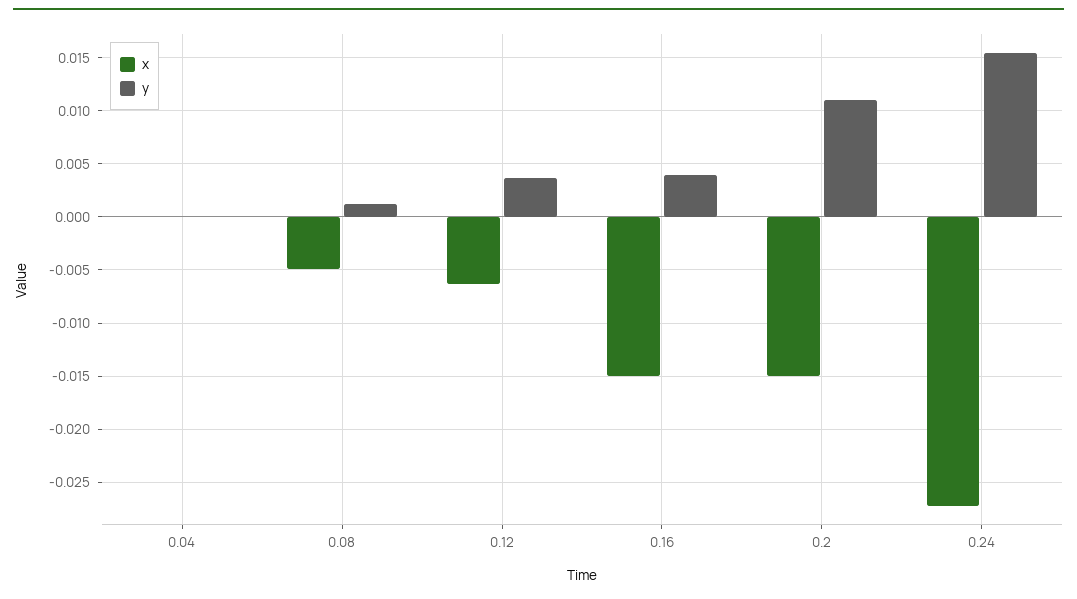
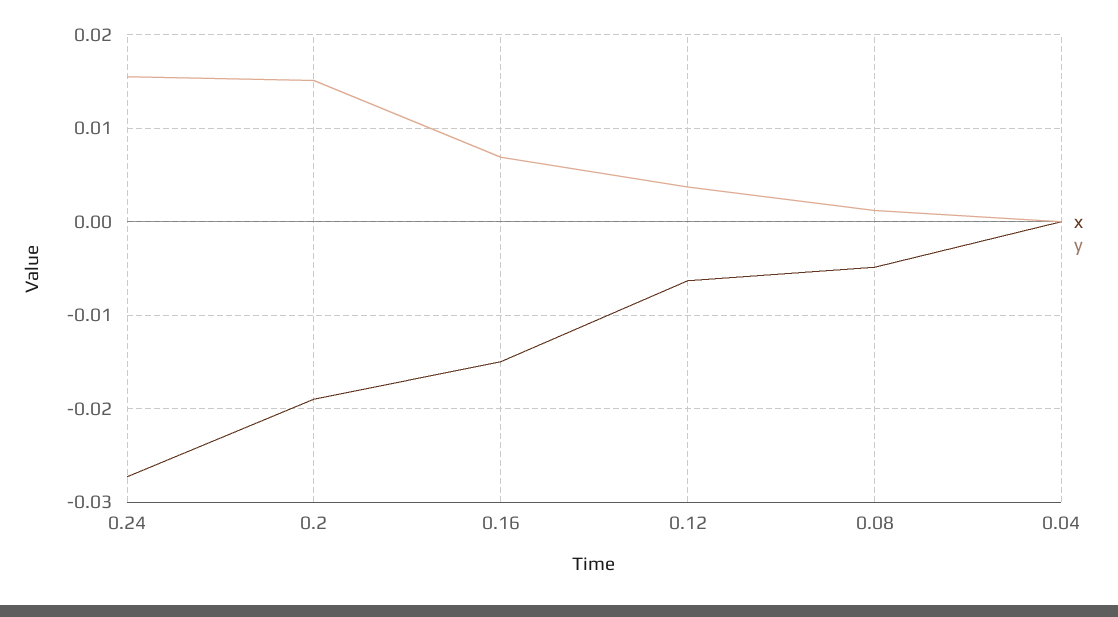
y, 0.16: 0.004 -> 0.007
x, 0.2: -0.015 -> -0.019
y, 0.2: 0.011 -> 0.015

